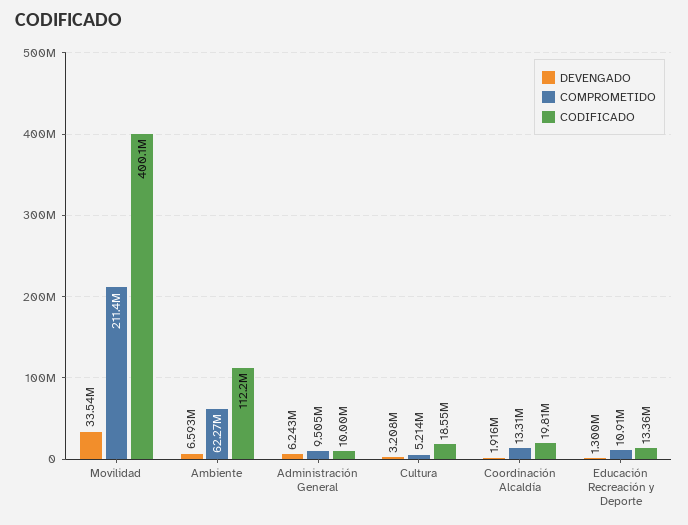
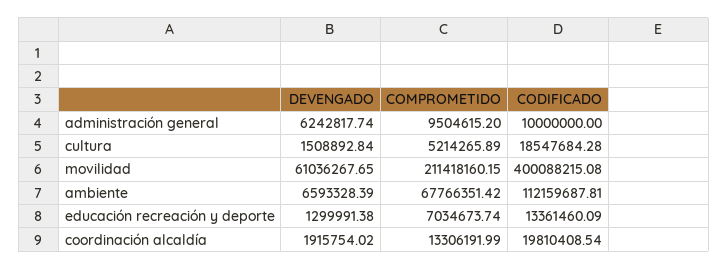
DEVENGADO, Movilidad: 33540000 -> 61036267.65
COMPROMETIDO, Ambiente: 62270000 -> 67766351.42
DEVENGADO, Cultura: 3208000 -> 1508892.84
COMPROMETIDO, Educación Recreación y Deporte: 10910000 -> 7034673.74

